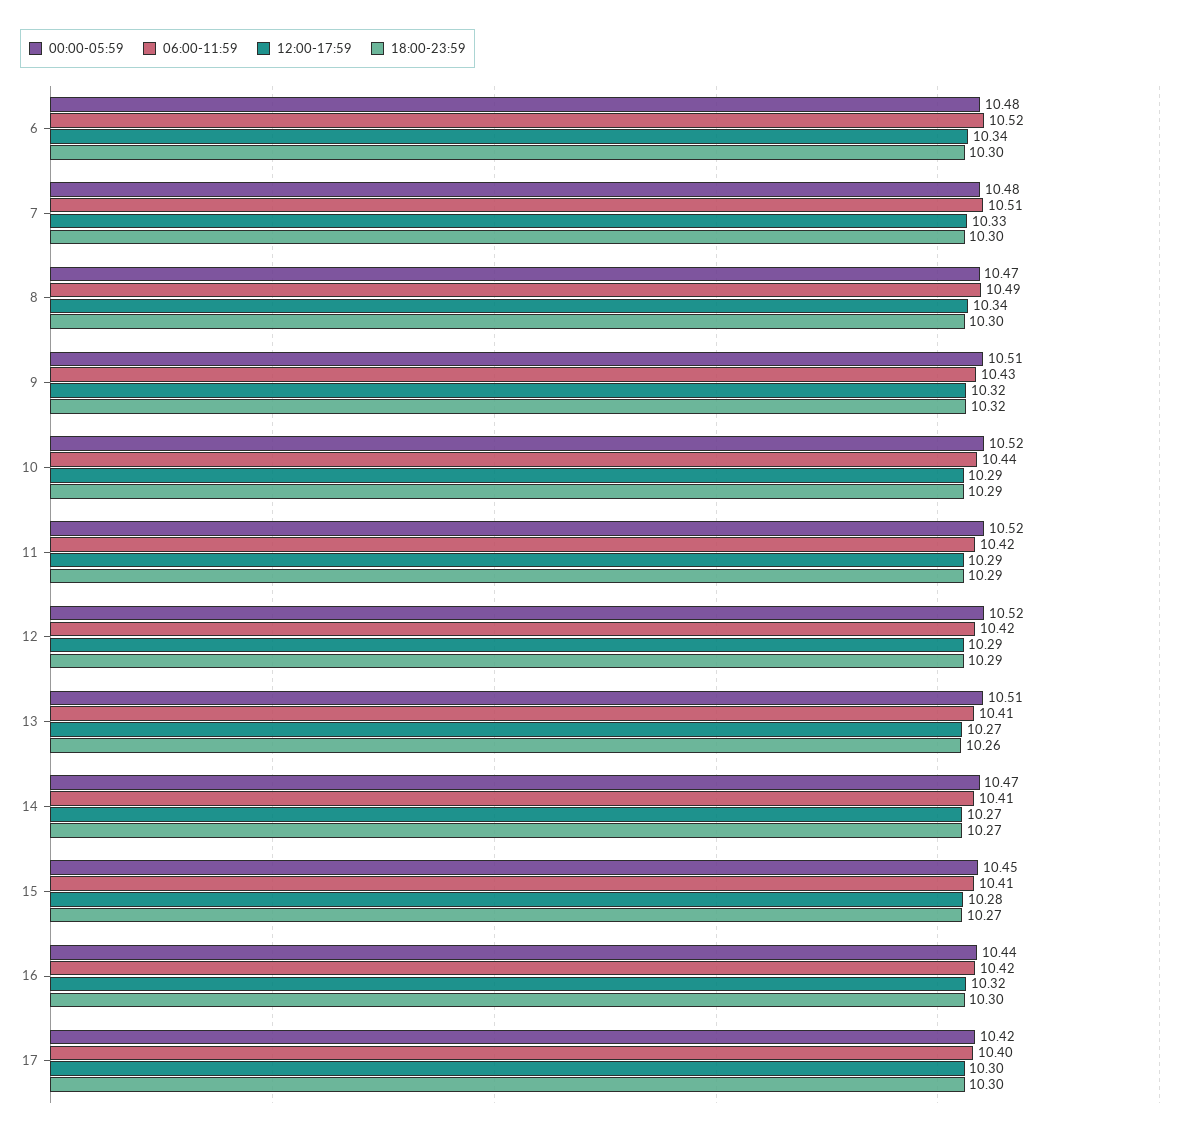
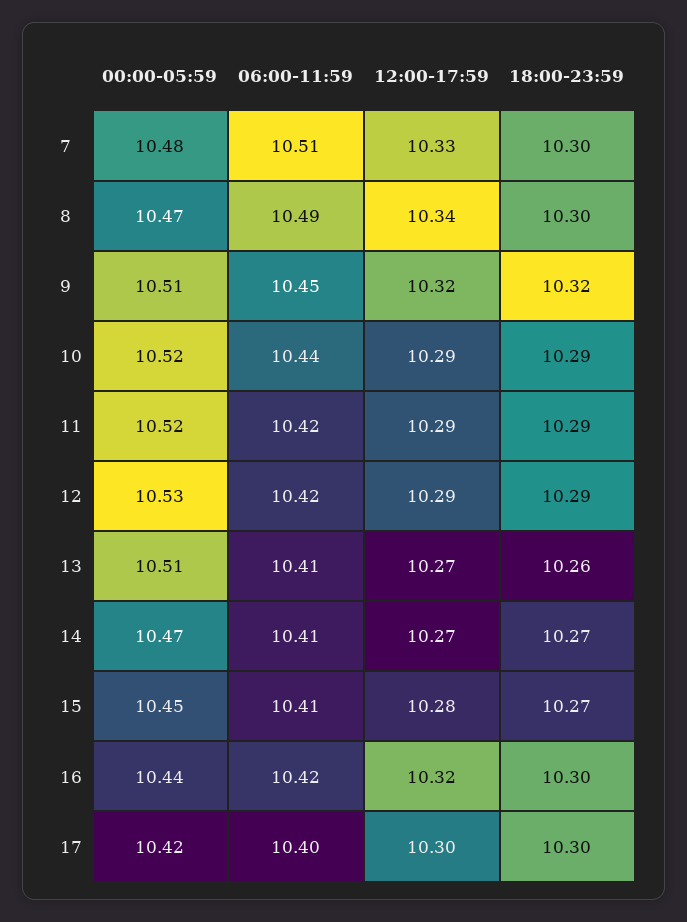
00:00-05:59, 6: 10.48 -> none
06:00-11:59, 6: 10.52 -> none
12:00-17:59, 6: 10.34 -> none
18:00-23:59, 6: 10.3 -> none
06:00-11:59, 9: 10.43 -> 10.45
00:00-05:59, 12: 10.52 -> 10.53

